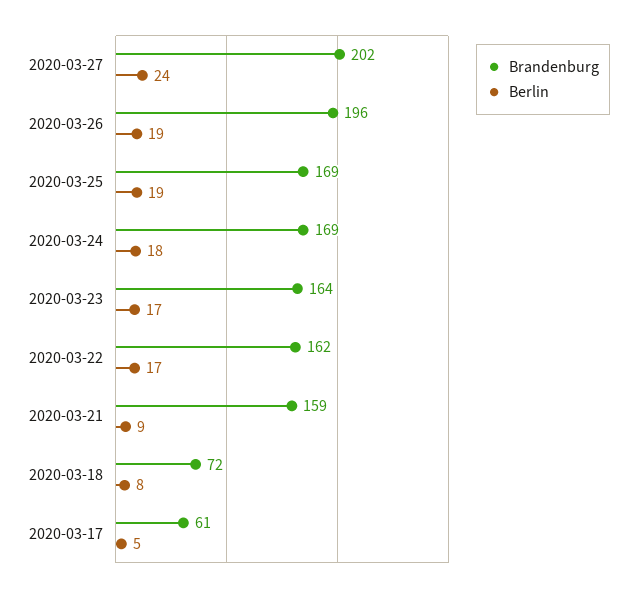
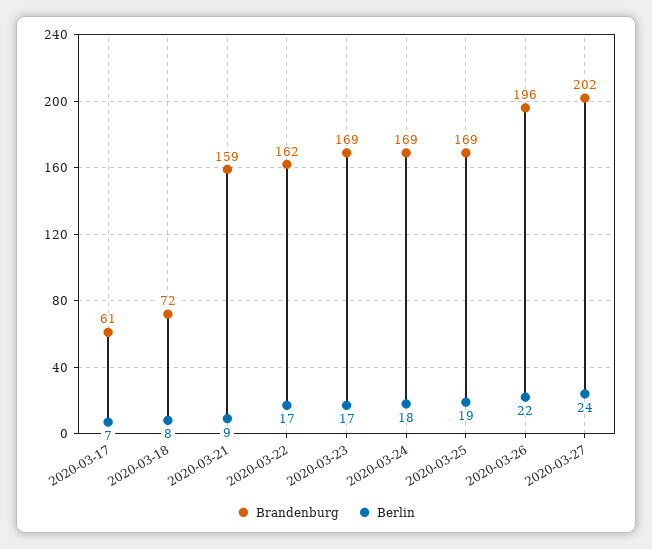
Berlin, 2020-03-26: 19 -> 22
Brandenburg, 2020-03-23: 164 -> 169
Berlin, 2020-03-17: 5 -> 7

